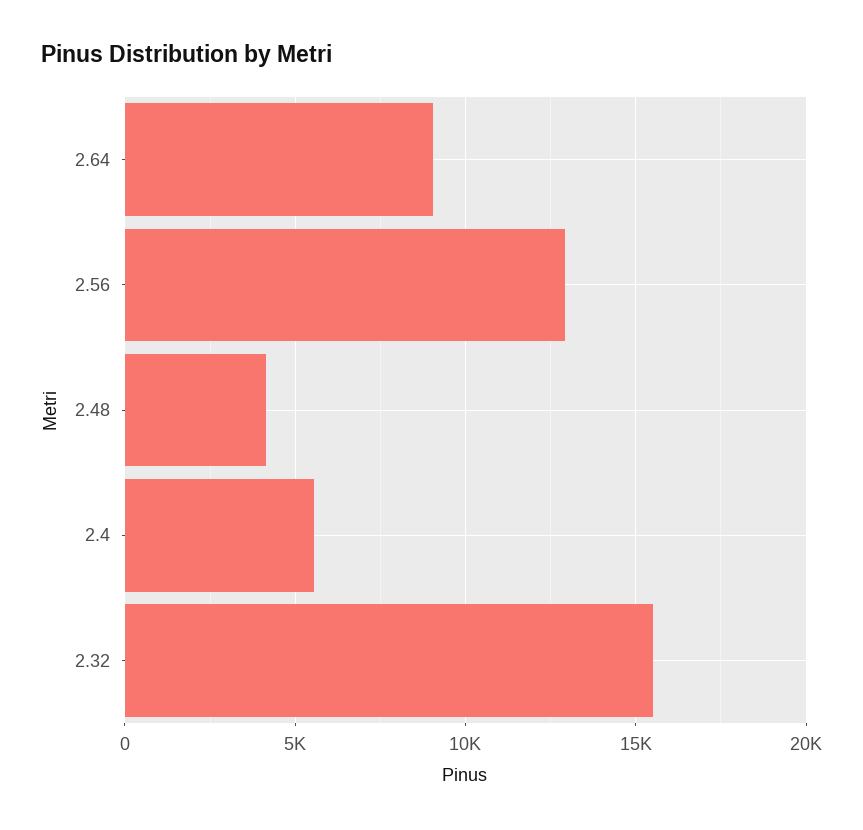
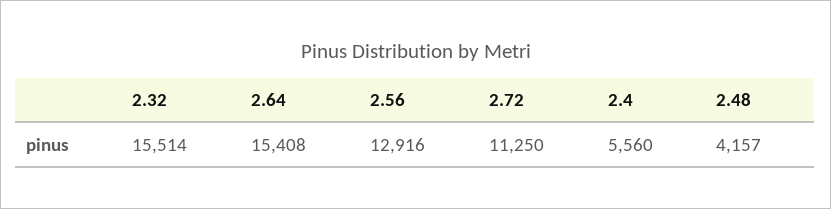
2.64: 9000 -> 15408
2.72: none -> 11250

